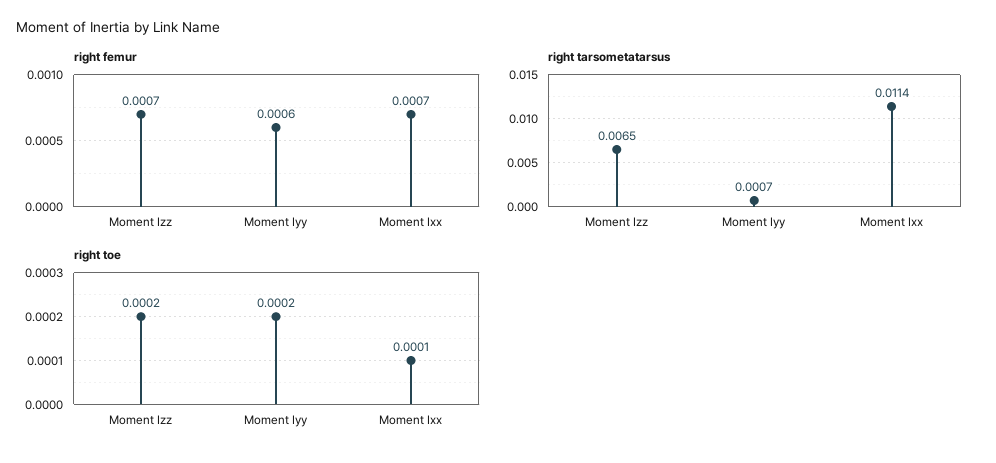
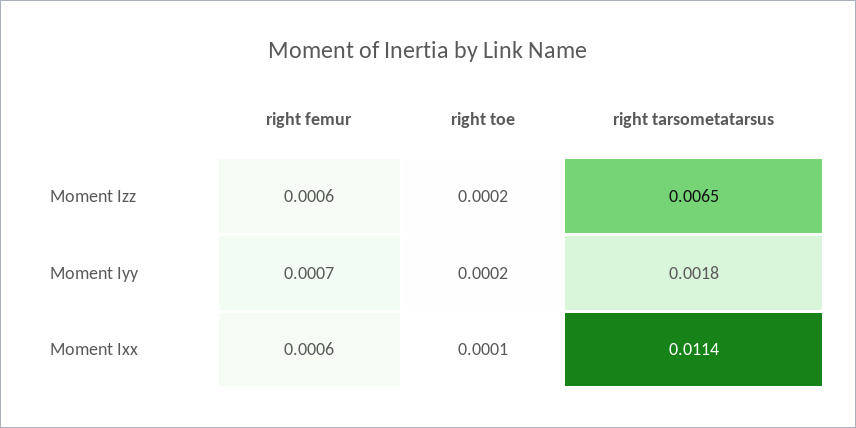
right femur, Moment Izz: 0.0007 -> 0.0006
right femur, Moment Iyy: 0.0006 -> 0.0007
right femur, Moment Ixx: 0.0007 -> 0.0006
right tarsometatarsus, Moment Iyy: 0.0007 -> 0.0018

